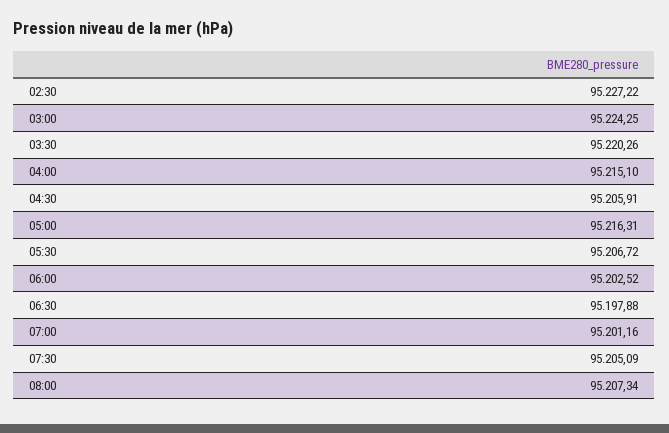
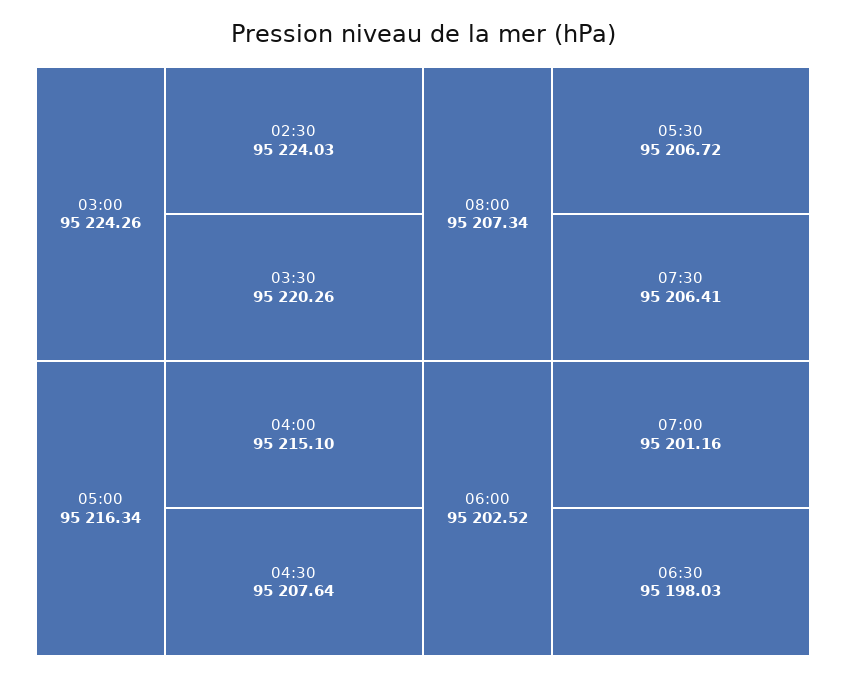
02:30: 95227.22 -> 95224.03
03:00: 95224.25 -> 95224.26
04:30: 95205.91 -> 95207.64
05:00: 95216.31 -> 95216.34
06:30: 95197.88 -> 95198.03
07:30: 95205.09 -> 95206.41

